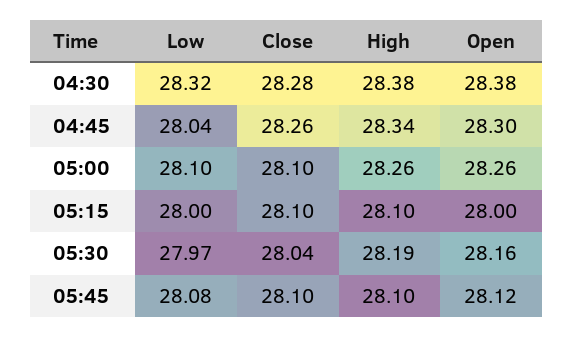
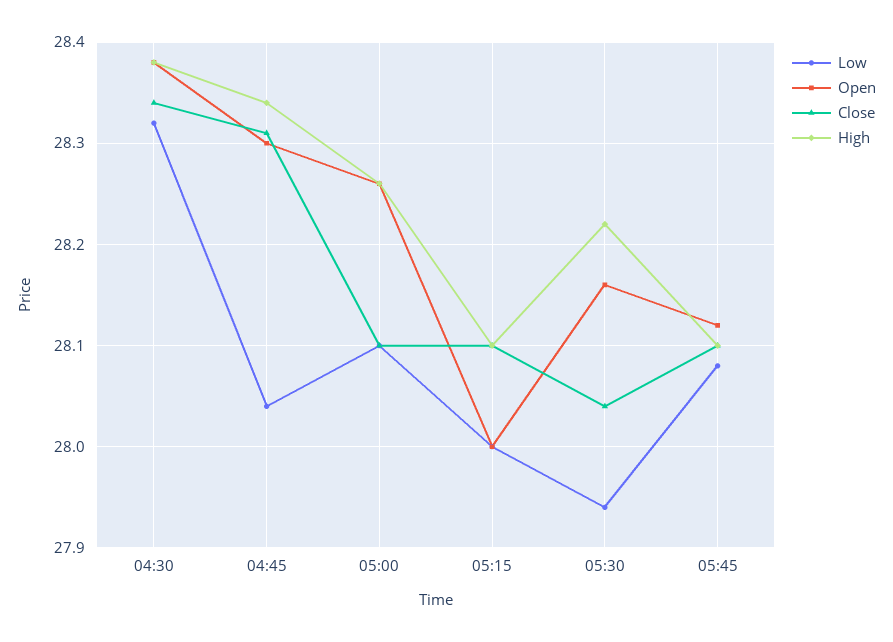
Close, 04:30: 28.28 -> 28.34
Close, 04:45: 28.26 -> 28.31
Low, 05:30: 27.97 -> 27.94
High, 05:30: 28.19 -> 28.22

